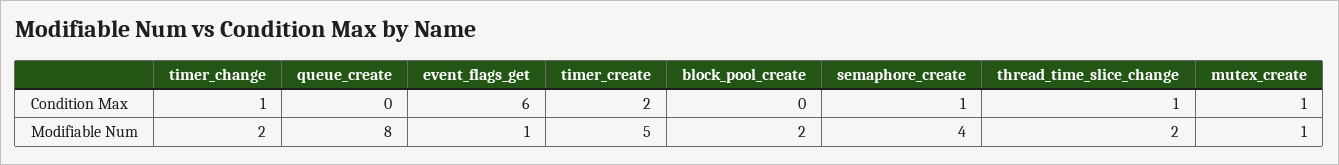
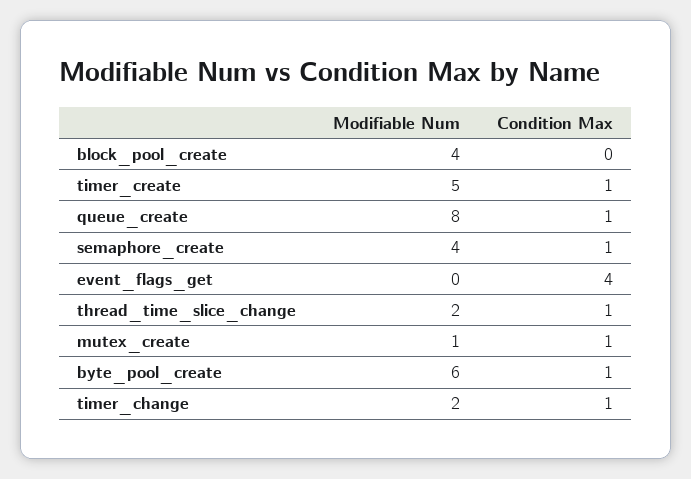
queue_create, Condition Max: 0 -> 1
event_flags_get, Condition Max: 6 -> 4
timer_create, Condition Max: 2 -> 1
event_flags_get, Modifiable Num: 1 -> 0
block_pool_create, Modifiable Num: 2 -> 4
byte_pool_create, Modifiable Num: none -> 6
byte_pool_create, Condition Max: none -> 1

